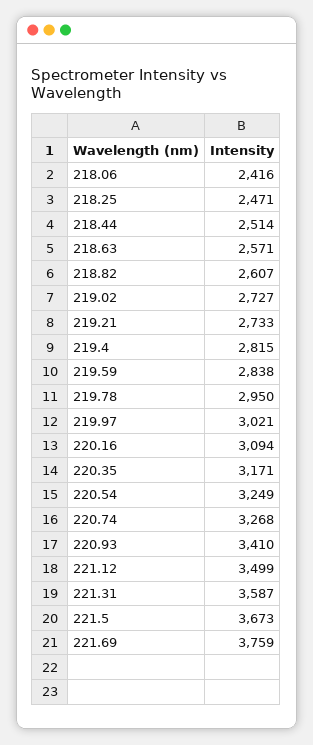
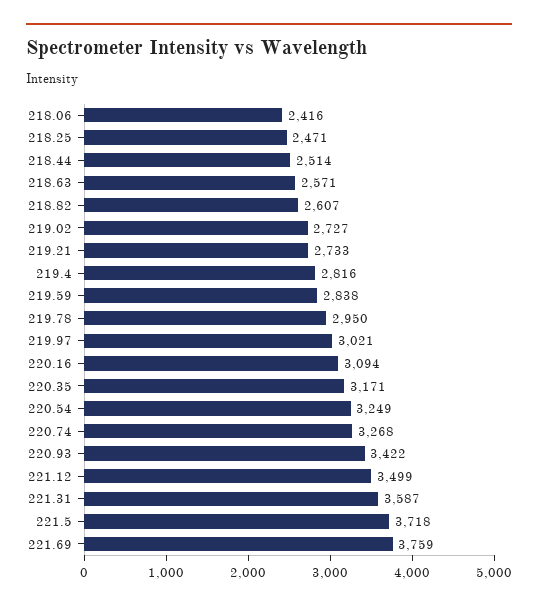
219.4: 2815 -> 2816
220.93: 3410 -> 3422
221.5: 3673 -> 3718

